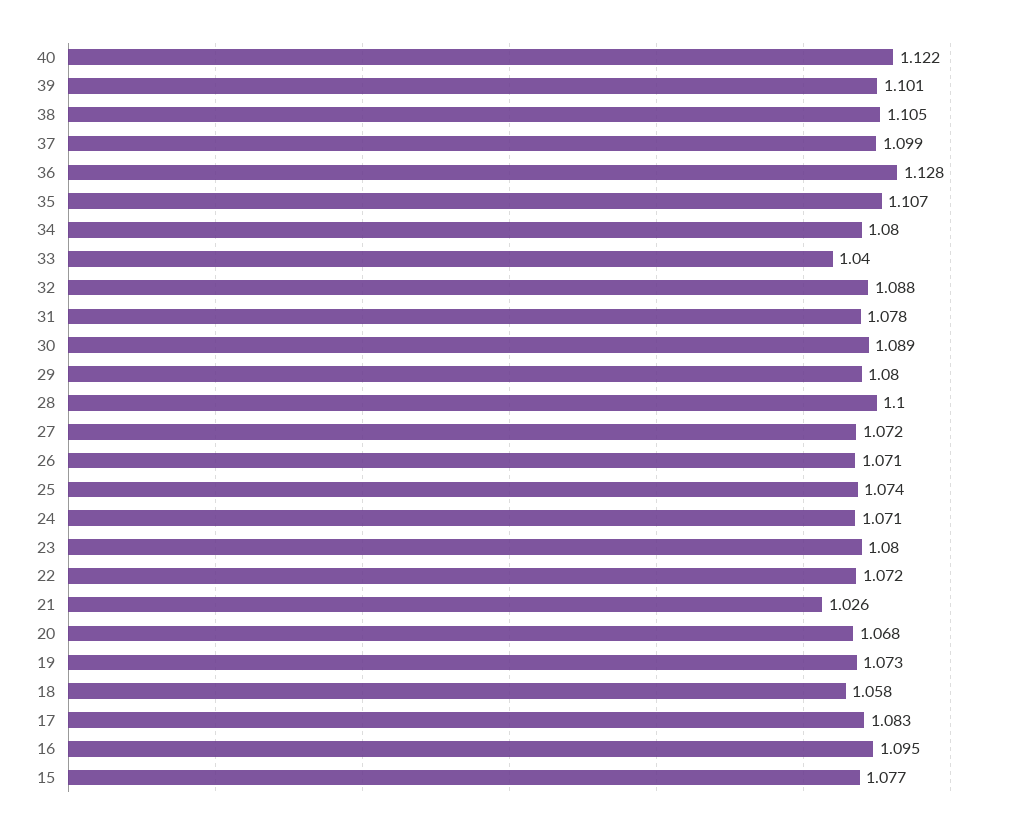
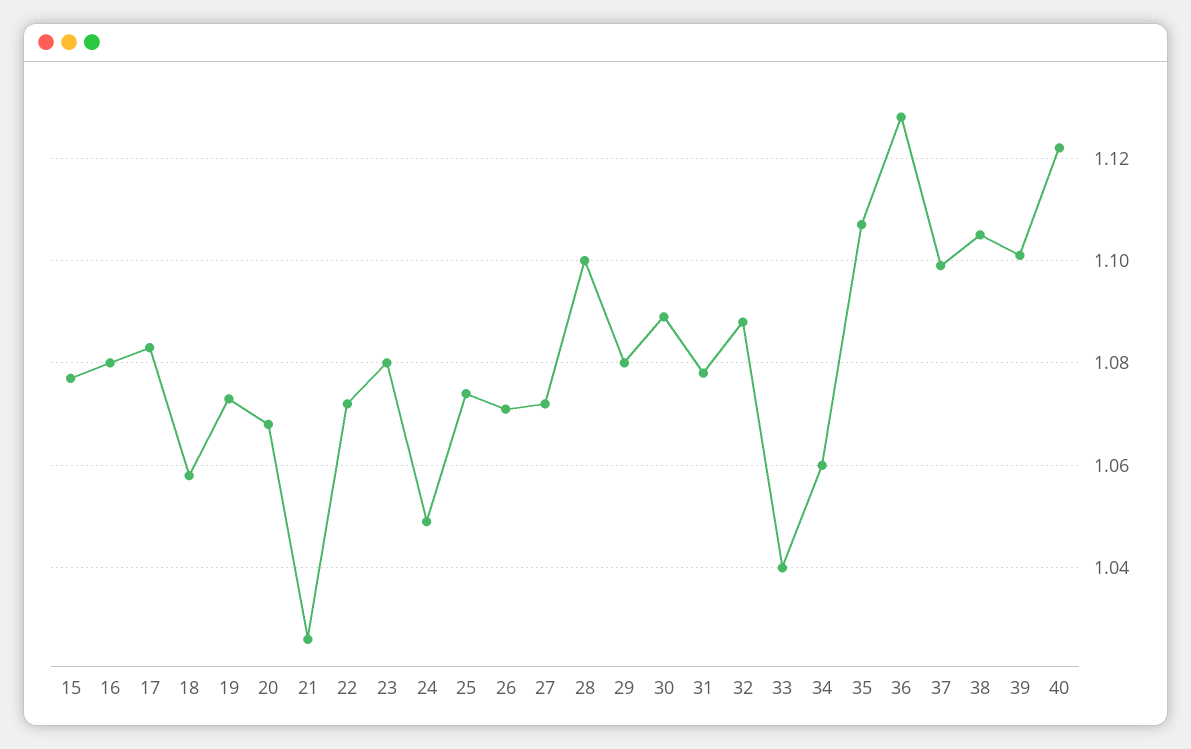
34: 1.08 -> 1.06
24: 1.071 -> 1.05
16: 1.095 -> 1.08

